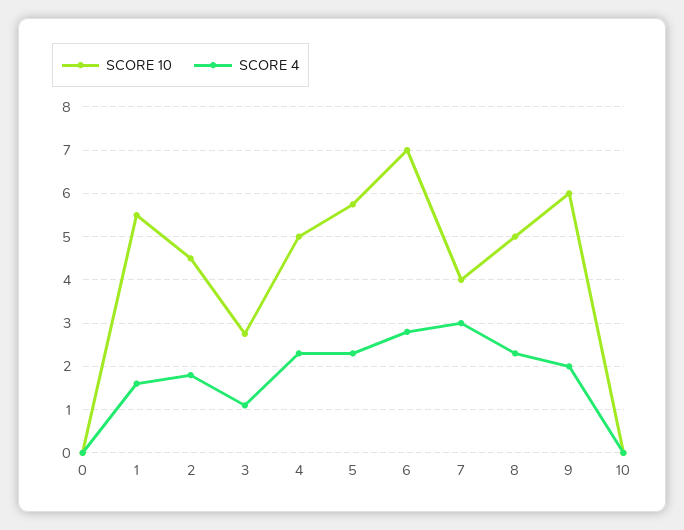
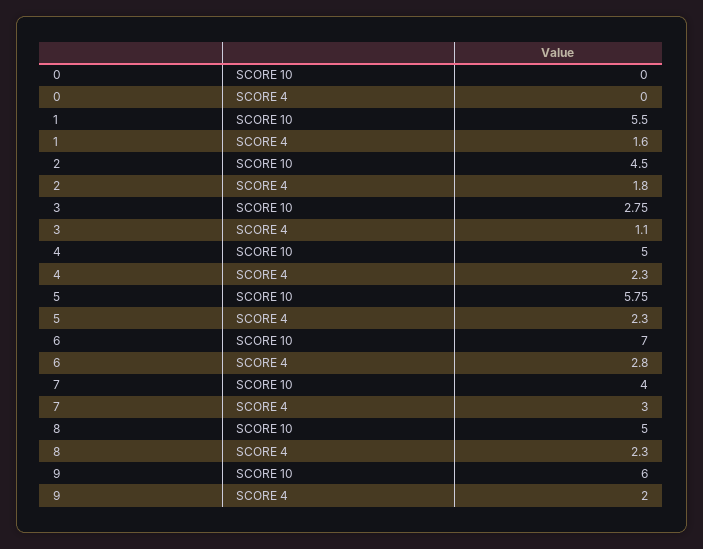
SCORE 10, 10: 0 -> none
SCORE 4, 10: 0 -> none

